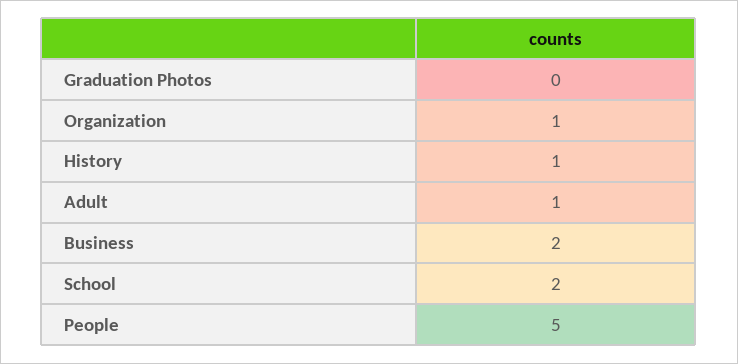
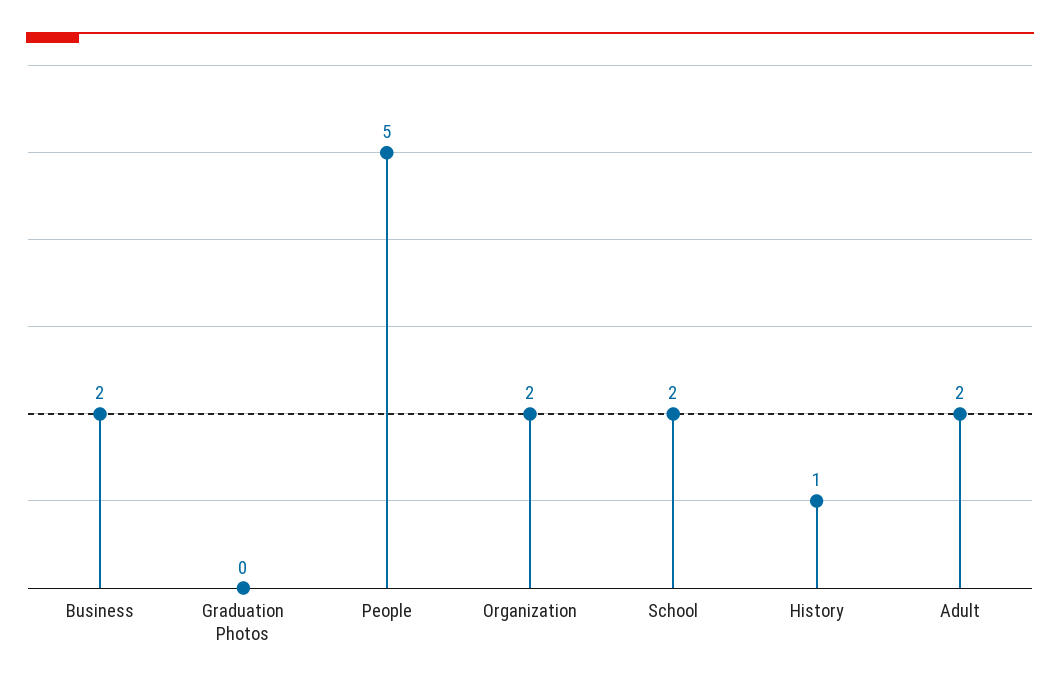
Organization: 1 -> 2
Adult: 1 -> 2

